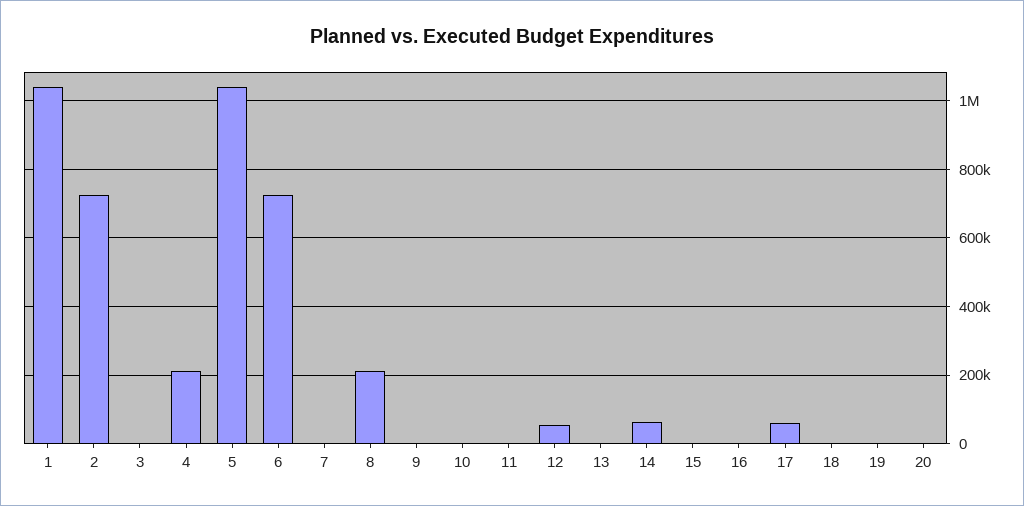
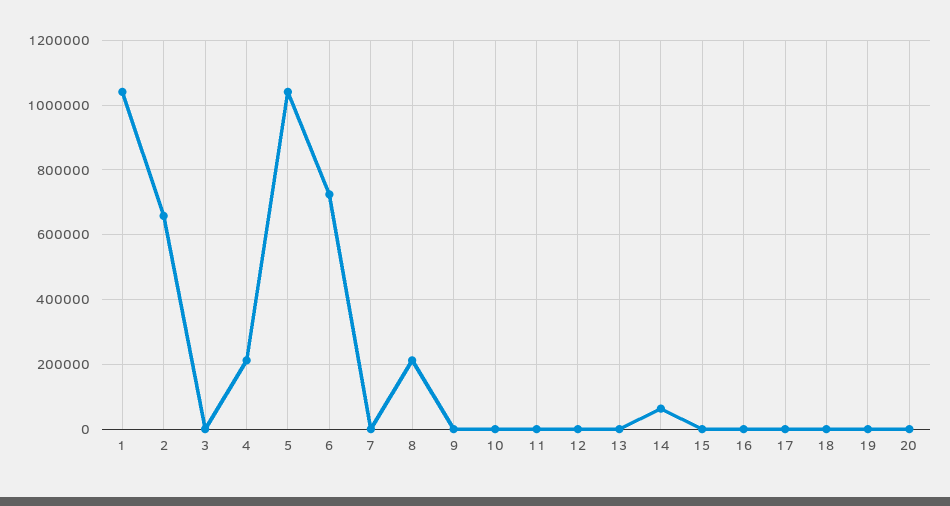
2: 720000 -> 660000
12: 60000 -> 0
17: 60000 -> 0

